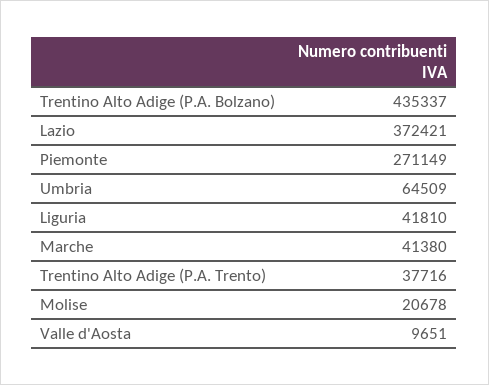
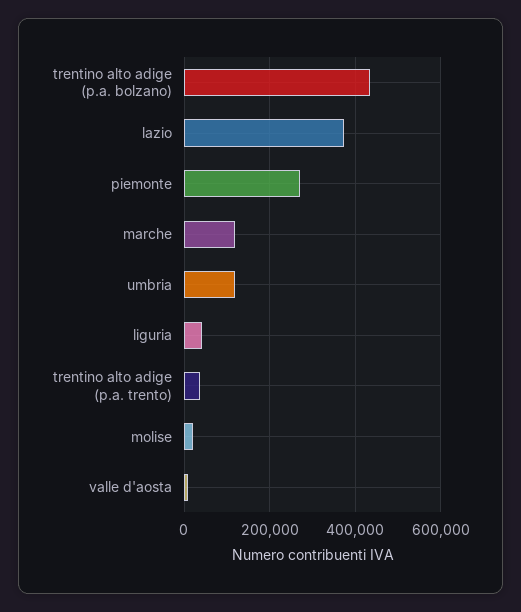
Umbria: 64509 -> 120000
Marche: 41380 -> 120000

